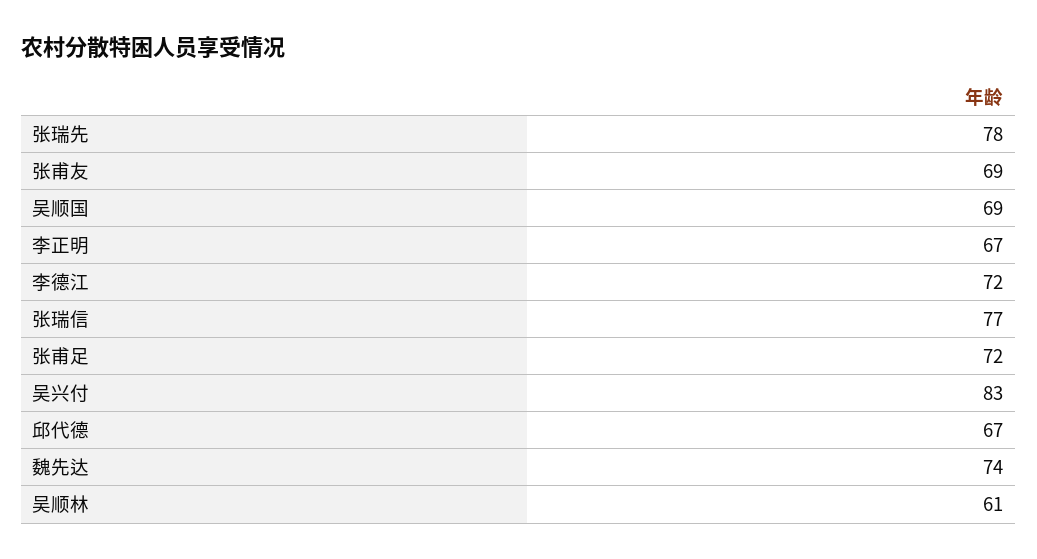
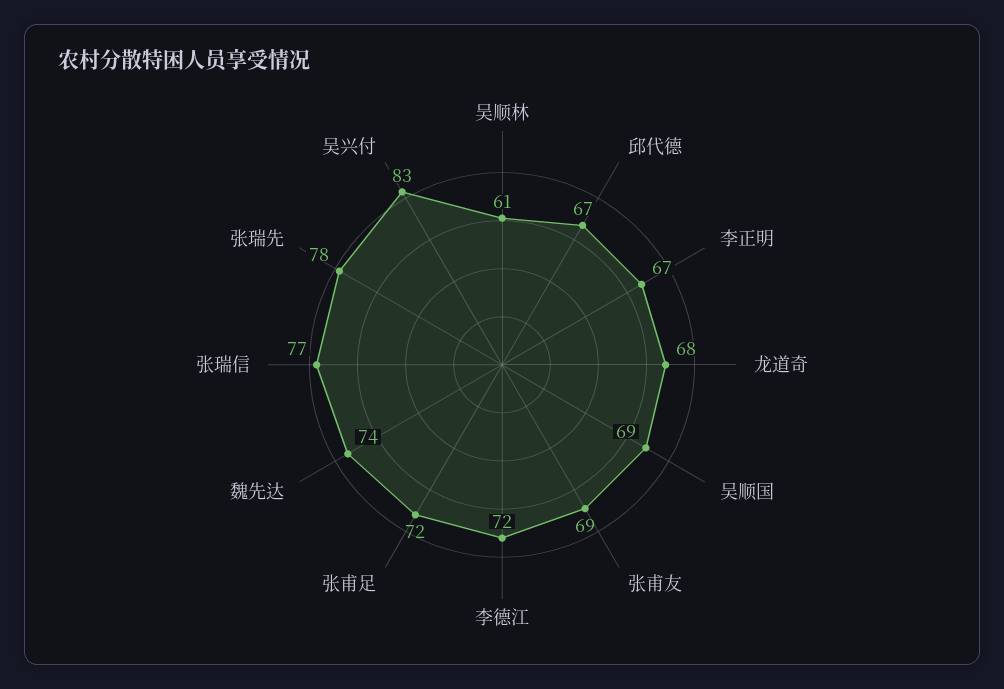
龙道奇: none -> 68

